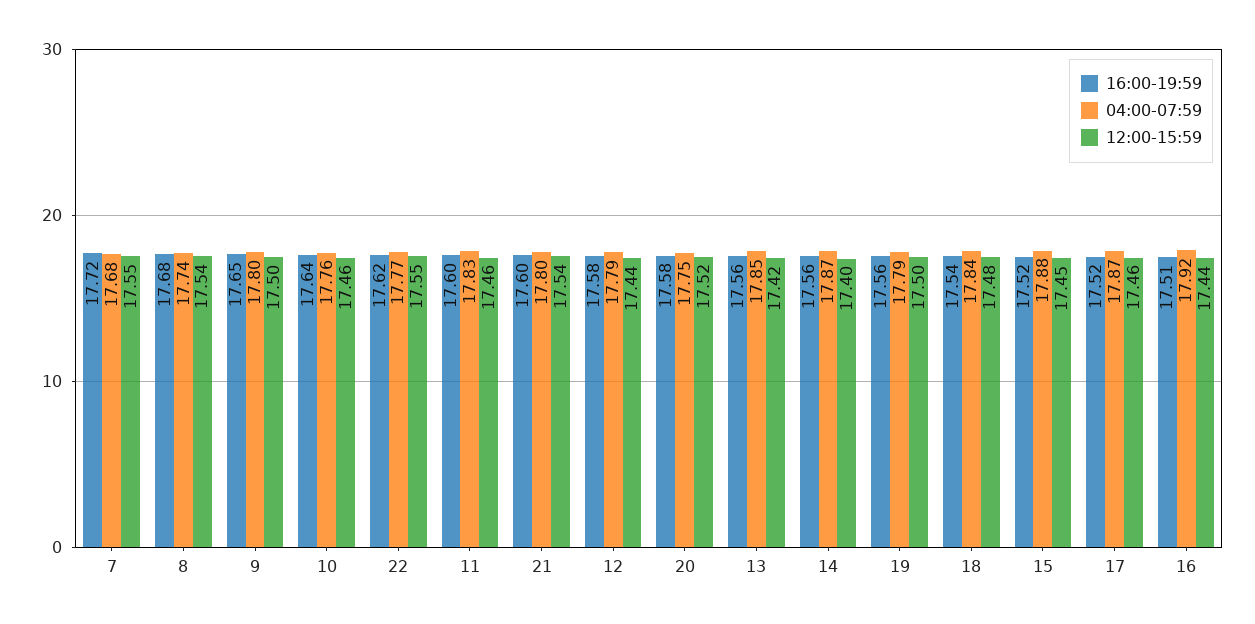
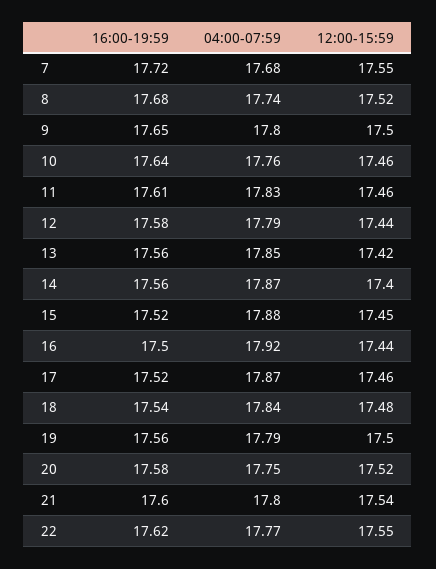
12:00-15:59, 8: 17.54 -> 17.52
16:00-19:59, 11: 17.6 -> 17.61
16:00-19:59, 16: 17.51 -> 17.5

